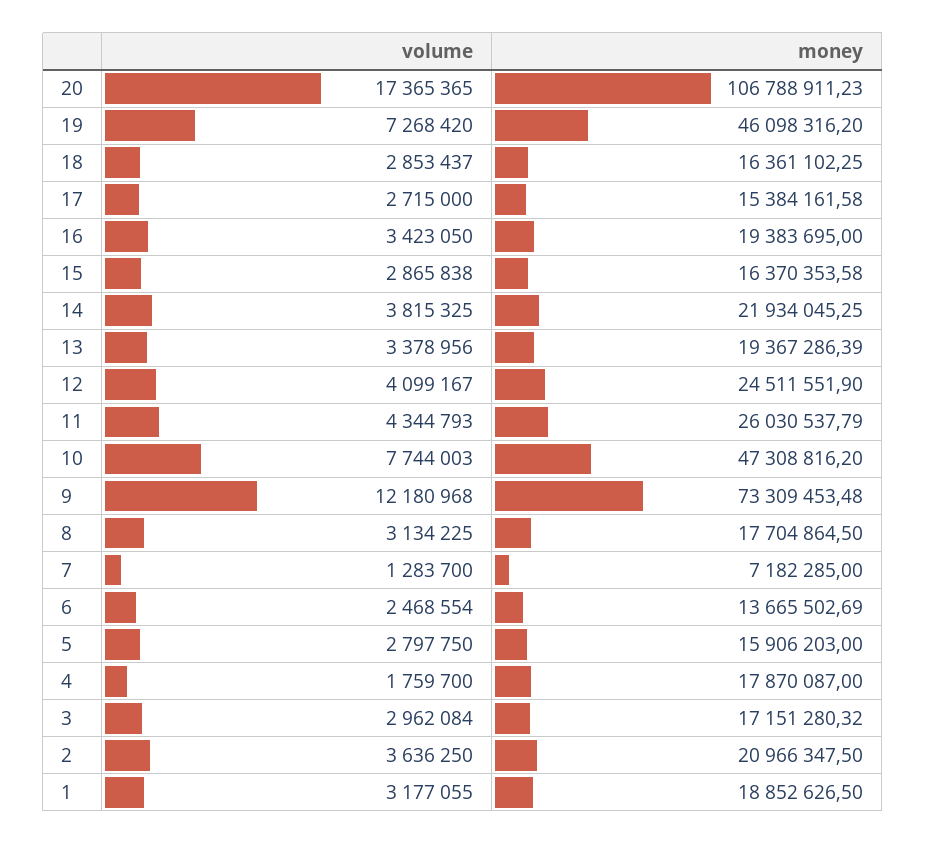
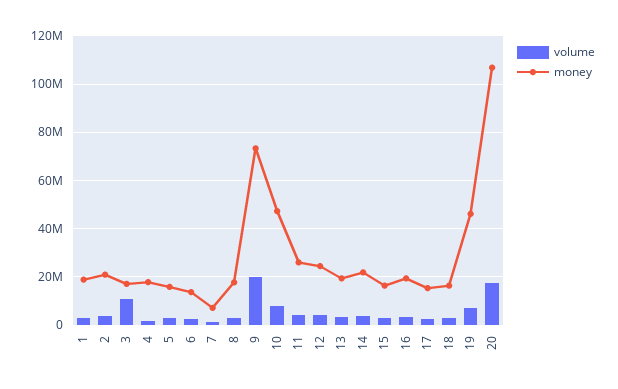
volume, 9: 12180968 -> 20000000
volume, 3: 2962084 -> 10000000

